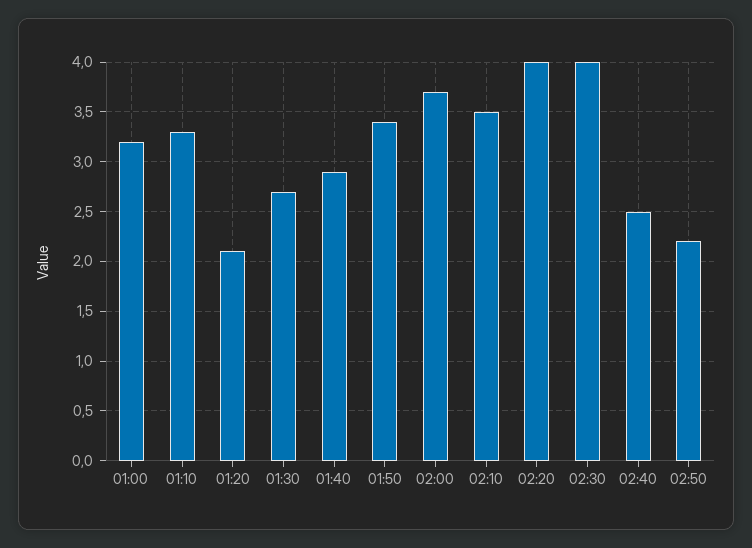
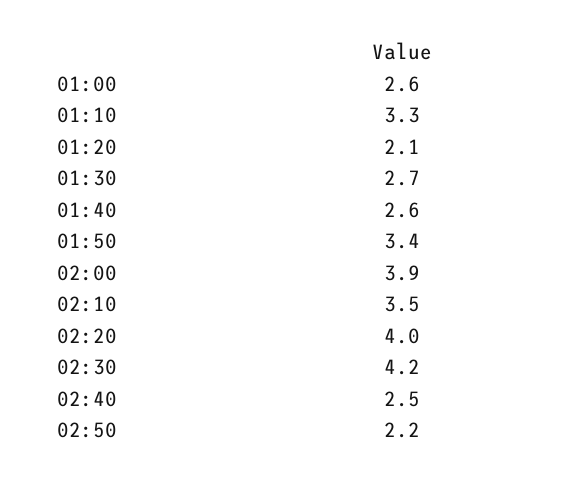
01:00: 3.2 -> 2.6
01:40: 2.9 -> 2.6
02:00: 3.7 -> 3.9
02:30: 4 -> 4.2

